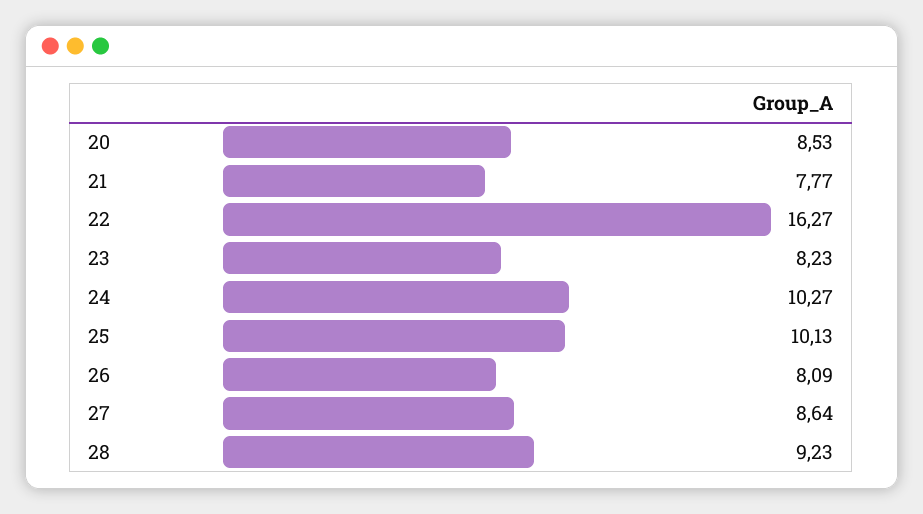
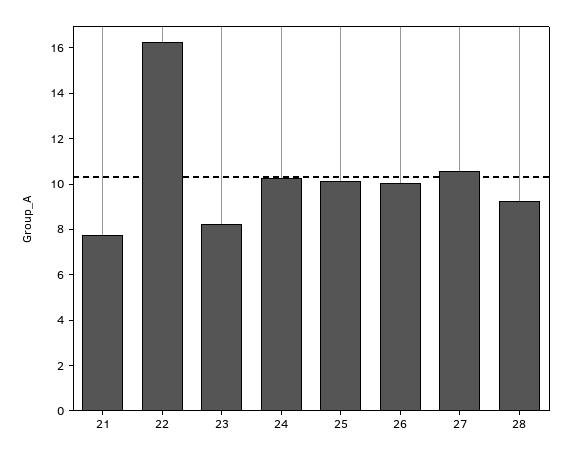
20: 8.53 -> none
26: 8.09 -> 10
27: 8.64 -> 10.5

